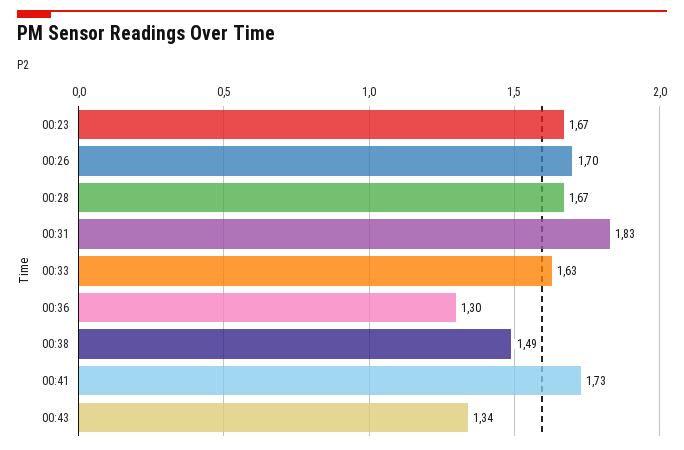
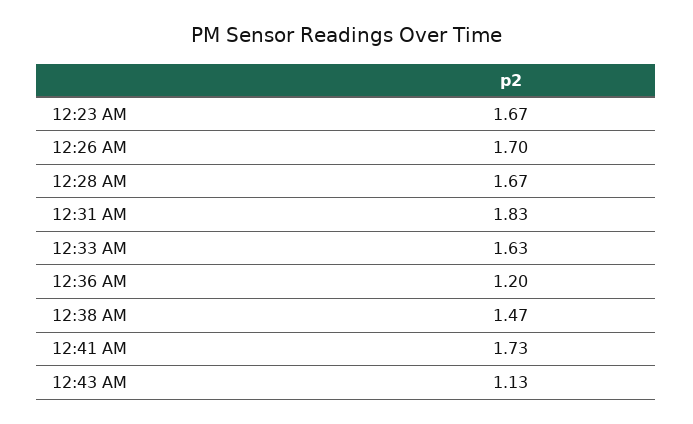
00:36: 1.3 -> 1.2
00:38: 1.49 -> 1.47
00:43: 1.34 -> 1.13

